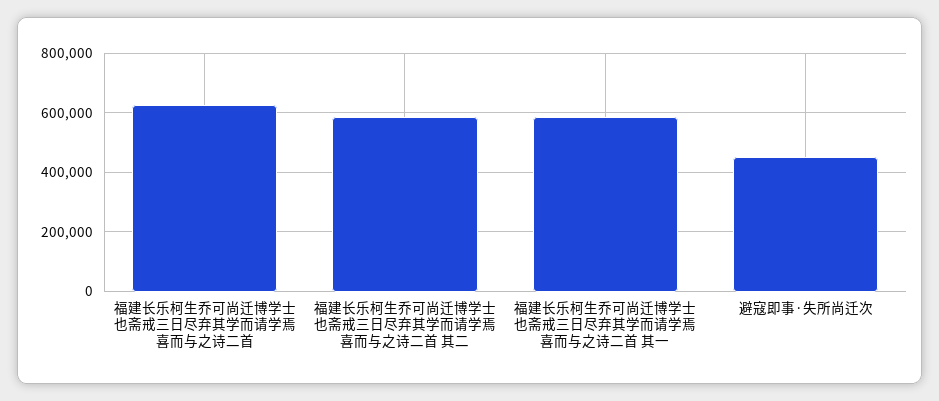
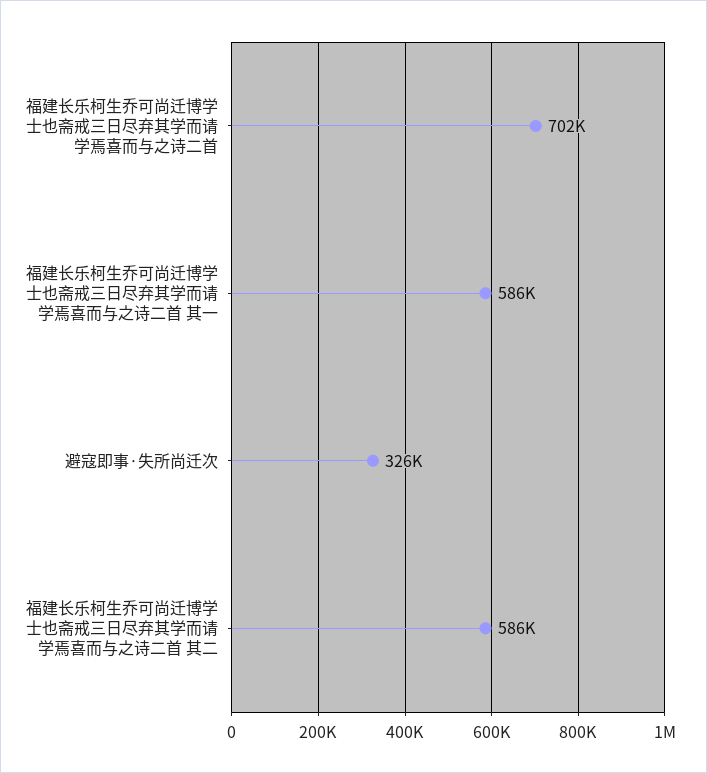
福建长乐柯生乔可尚迁博学士也斋戒三日尽弃其学而请学焉喜而与之诗二首: 625000 -> 702000
避寇即事·失所尚迁次: 450000 -> 326000

